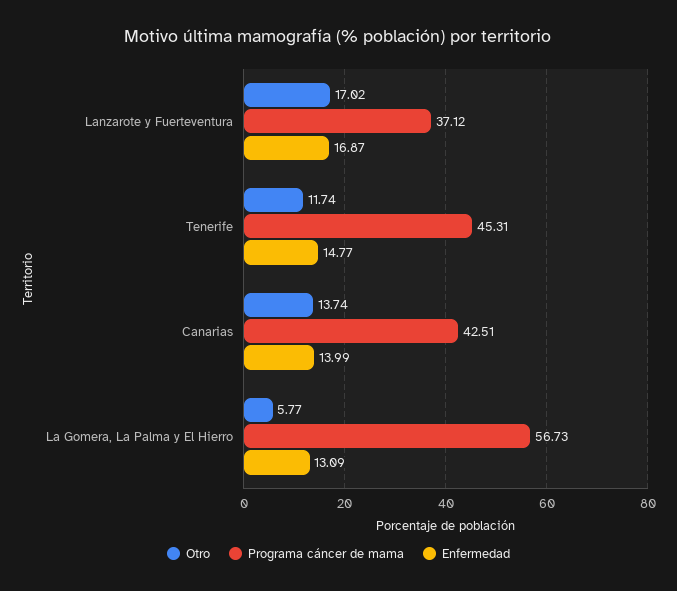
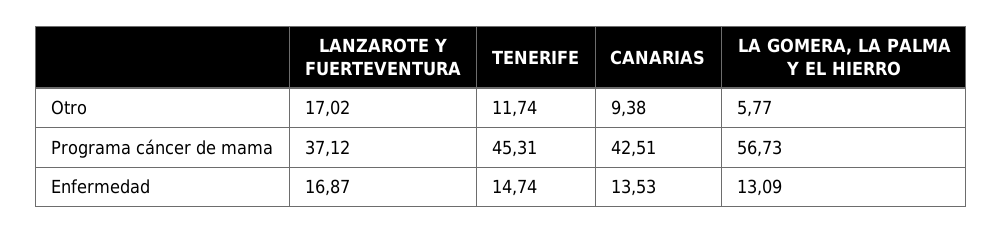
Enfermedad, Tenerife: 14.77 -> 14.74
Otro, Canarias: 13.74 -> 9.38
Enfermedad, Canarias: 13.99 -> 13.53

